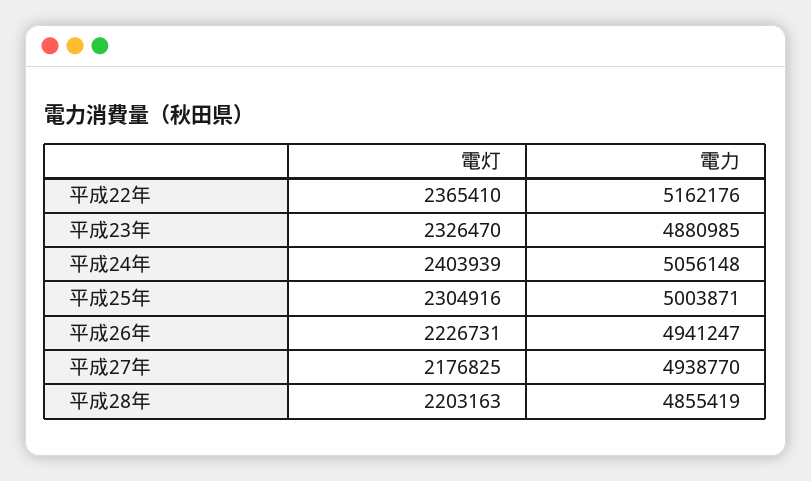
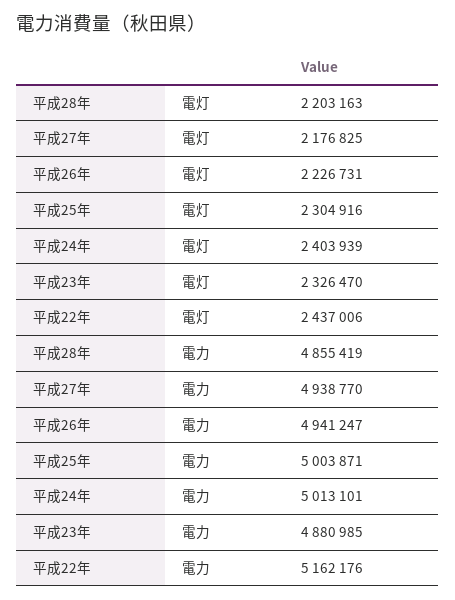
電灯, 平成22年: 2365410 -> 2437006
電力, 平成24年: 5056148 -> 5013101

